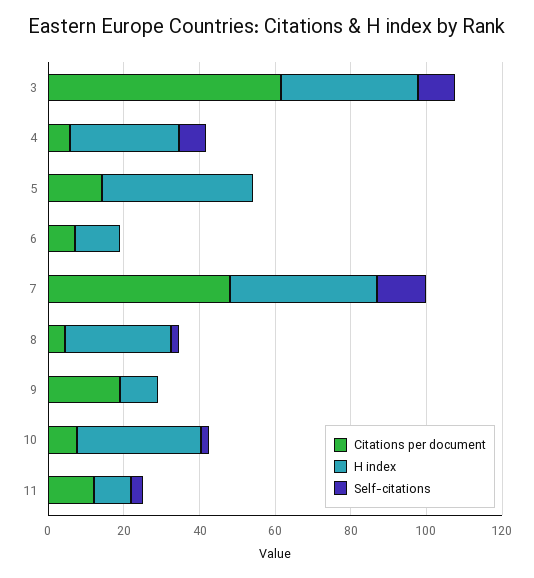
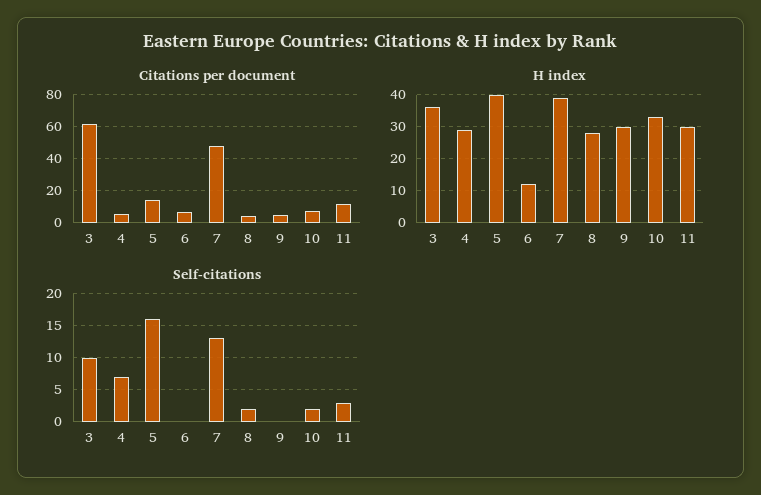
Self-citations, 5: 0 -> 16
Citations per document, 9: 20 -> 5
H index, 9: 10 -> 30
H index, 11: 10 -> 30

